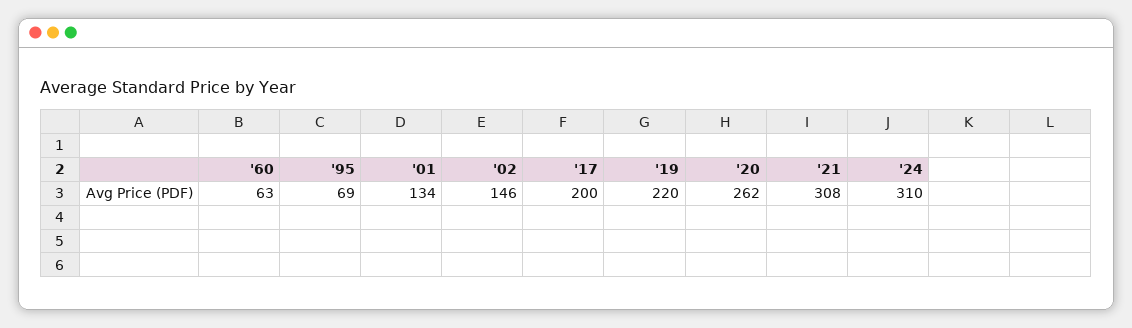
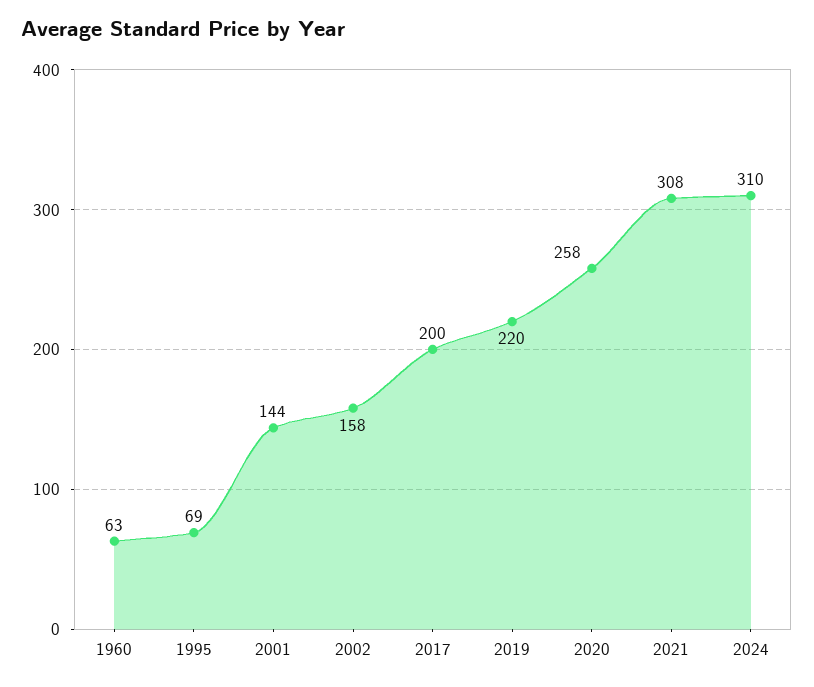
'01: 134 -> 144
'02: 146 -> 158
'20: 262 -> 258

